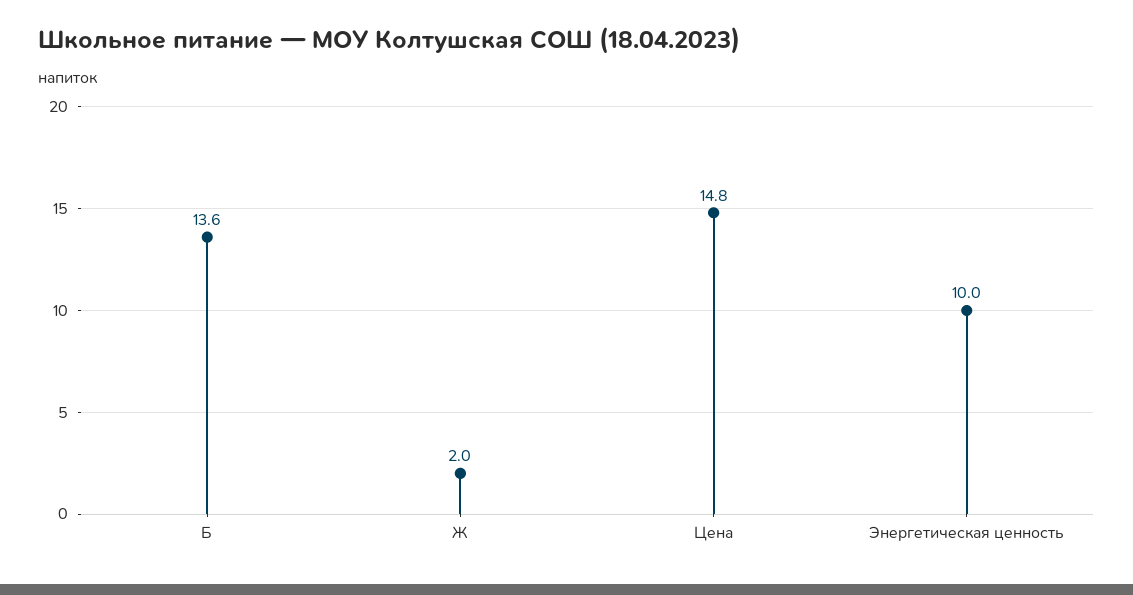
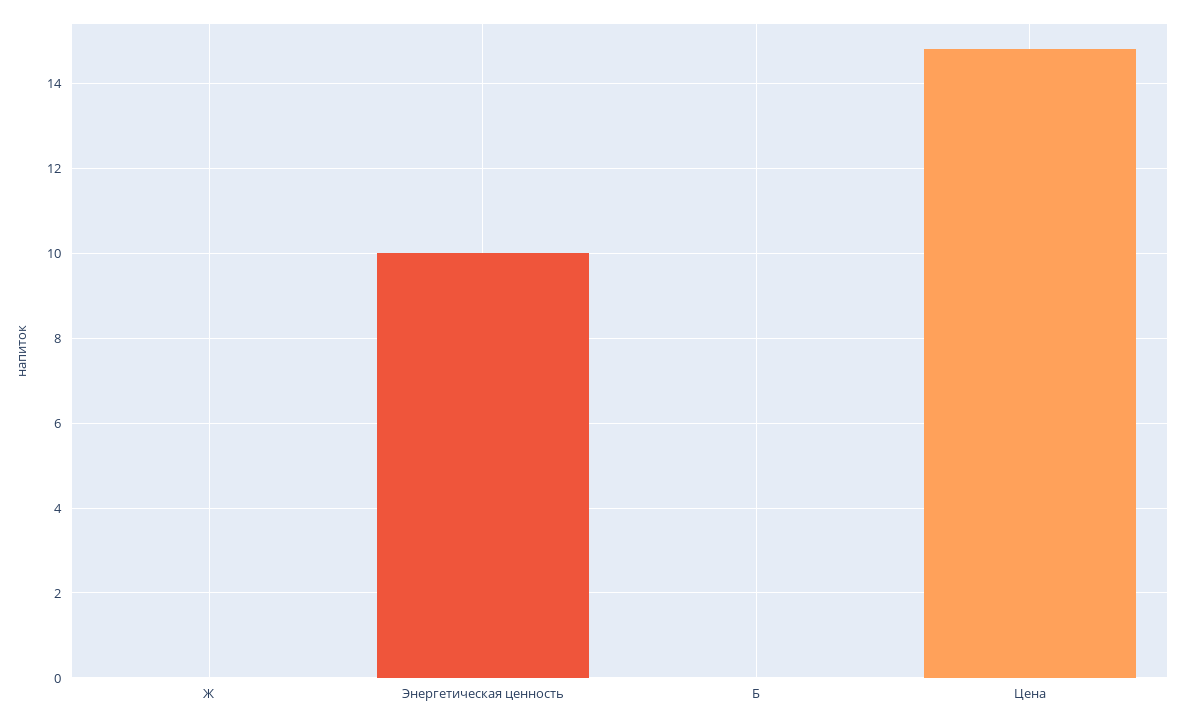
Б: 13.6 -> 0
Ж: 2 -> 0

